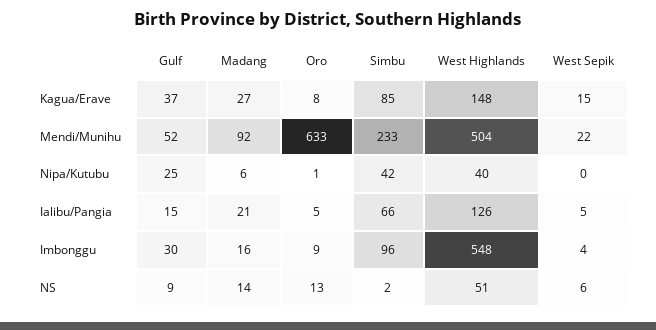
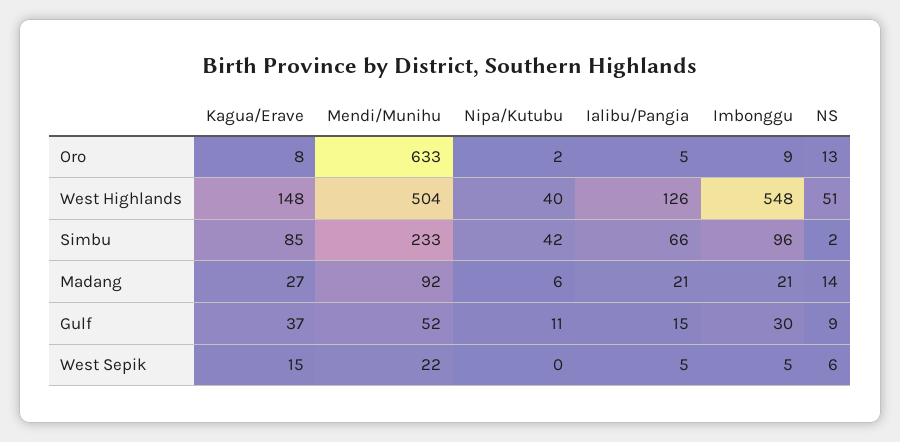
Gulf, Nipa/Kutubu: 25 -> 11
Oro, Nipa/Kutubu: 1 -> 2
Madang, Imbonggu: 16 -> 21
West Sepik, Imbonggu: 4 -> 5

